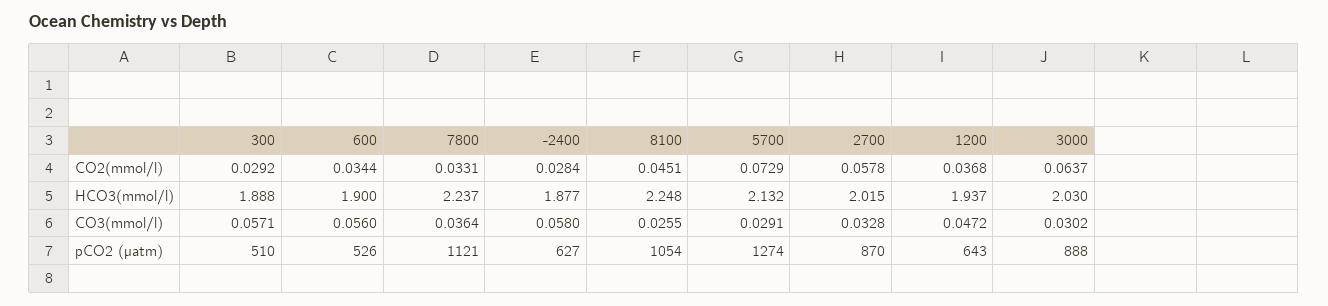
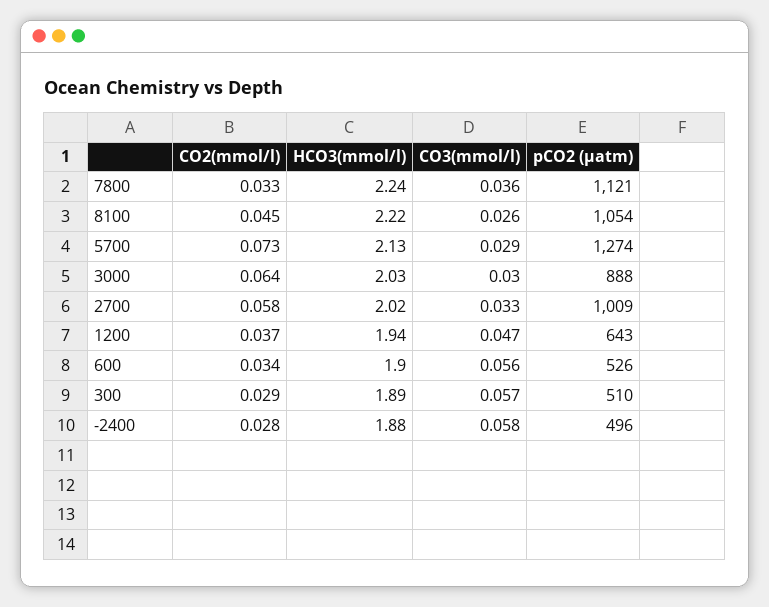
8100, HCO3(mmol/l): 2.248 -> 2.22
-2400, pCO2 (µatm): 627 -> 496
2700, pCO2 (µatm): 870 -> 1009

